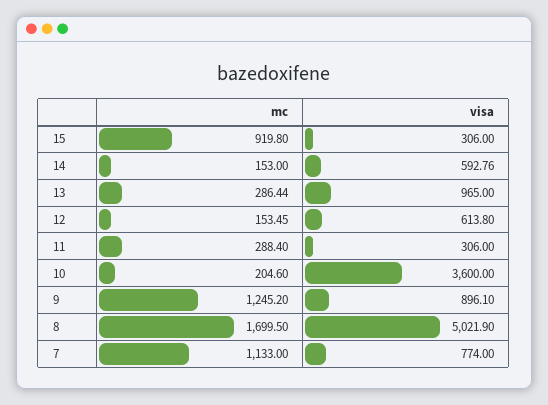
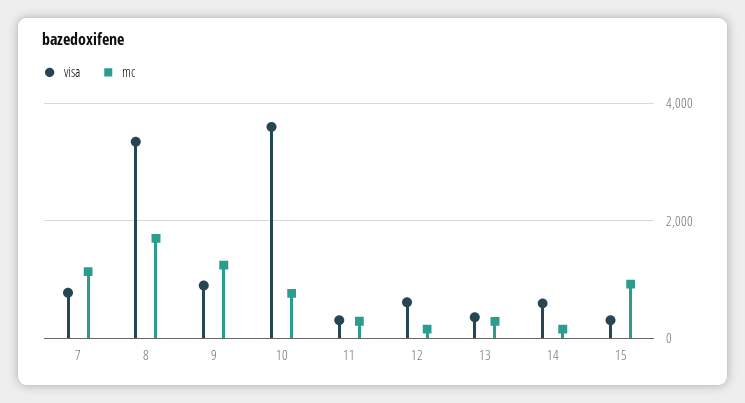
visa, 13: 965 -> 400
mc, 10: 204.6 -> 800
visa, 8: 5021.9 -> 3400

